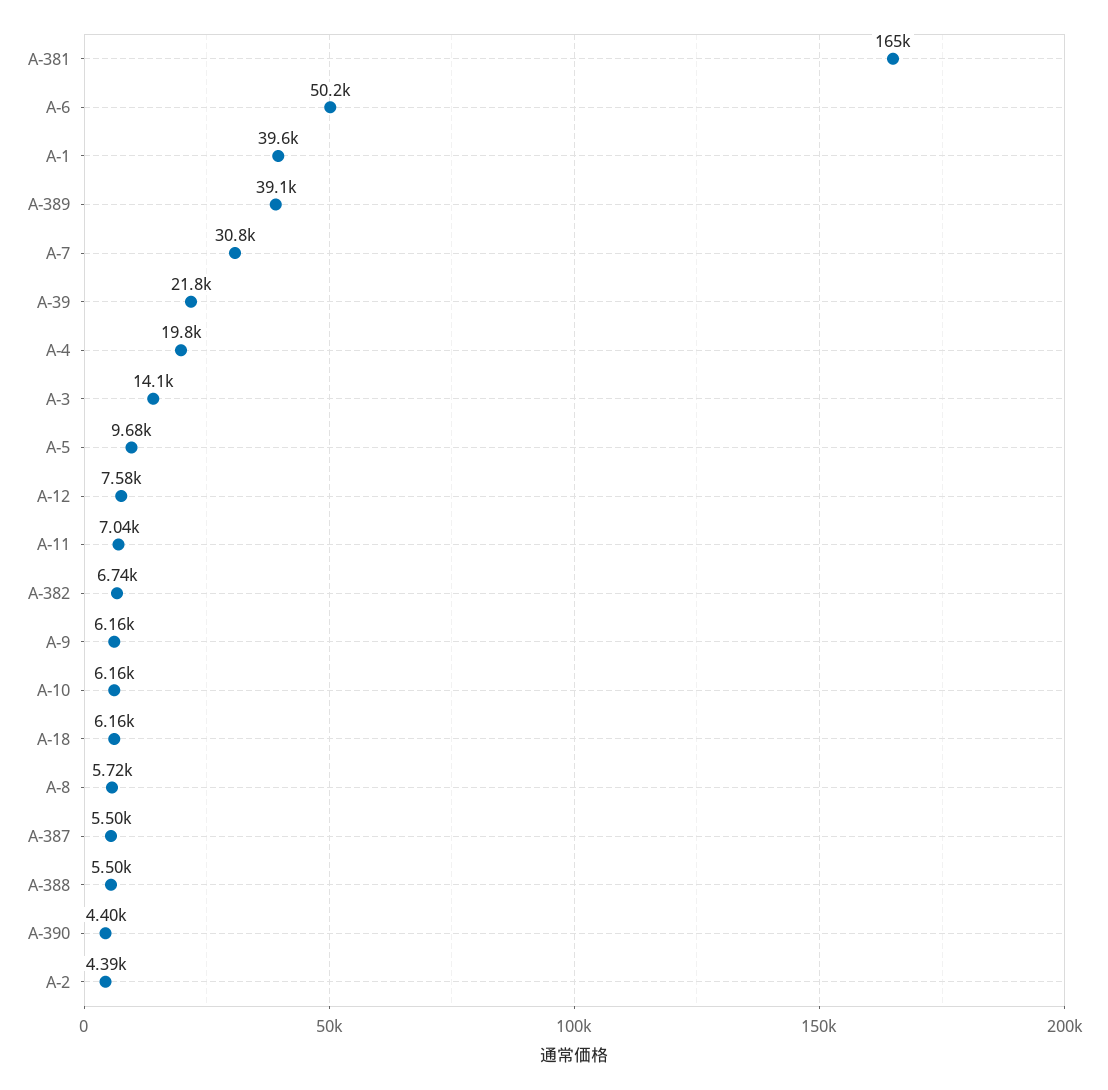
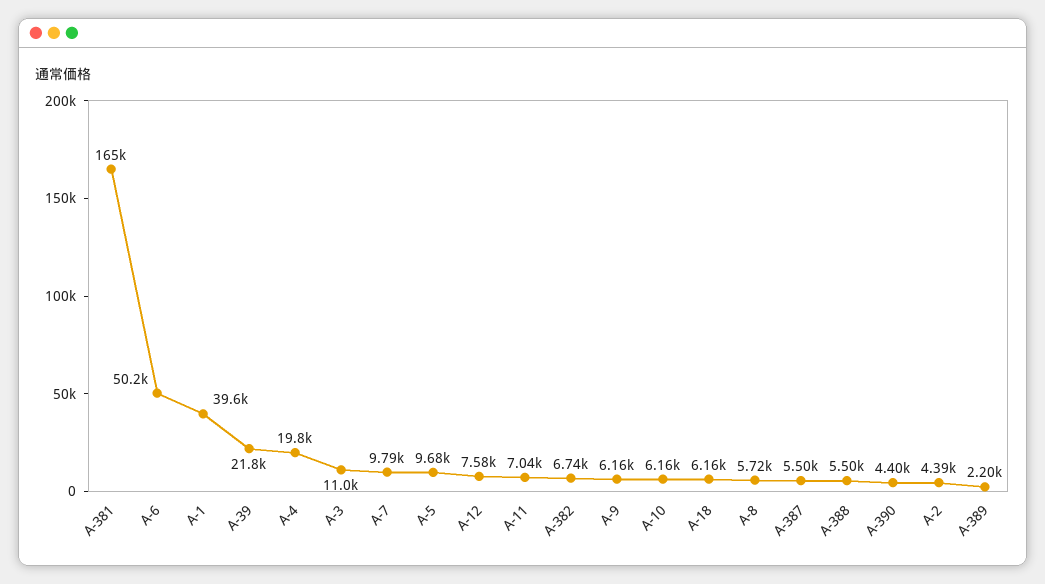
A-389: 39100 -> 2200
A-7: 30800 -> 9790
A-3: 14100 -> 11000

